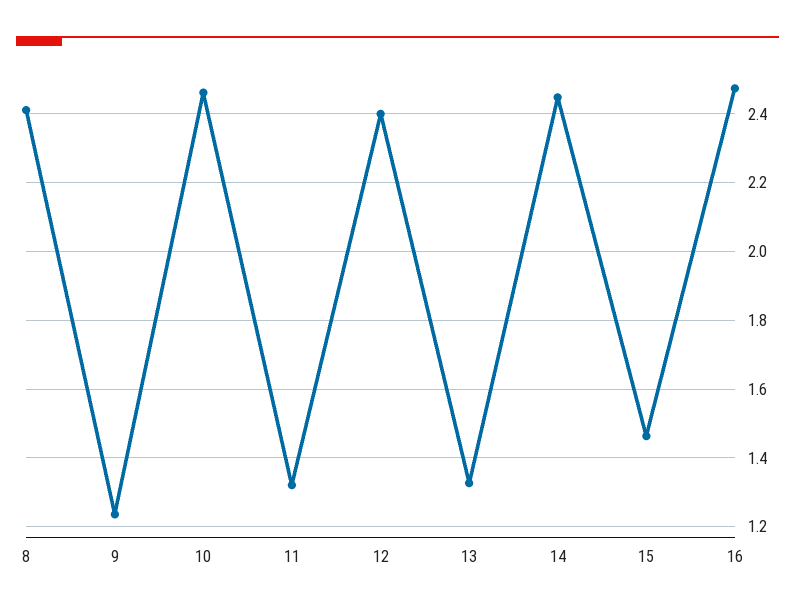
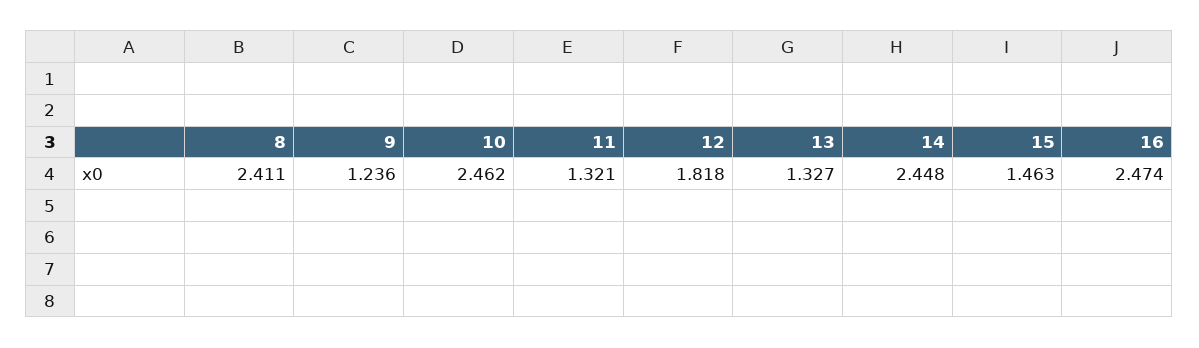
12: 2.4 -> 1.818

